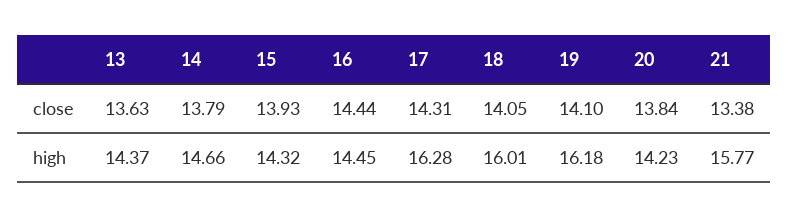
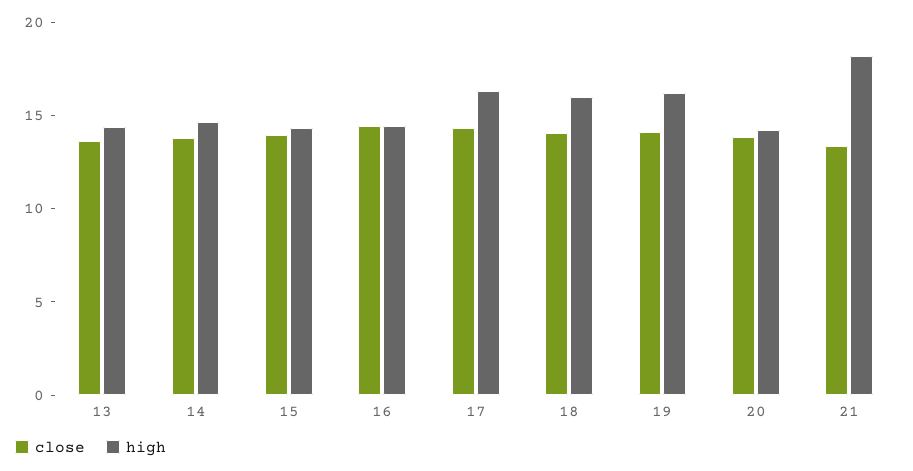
high, 21: 15.77 -> 18

